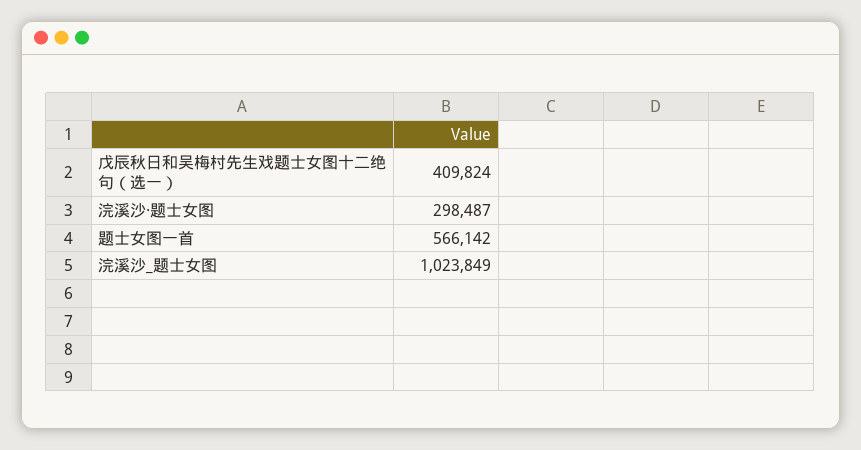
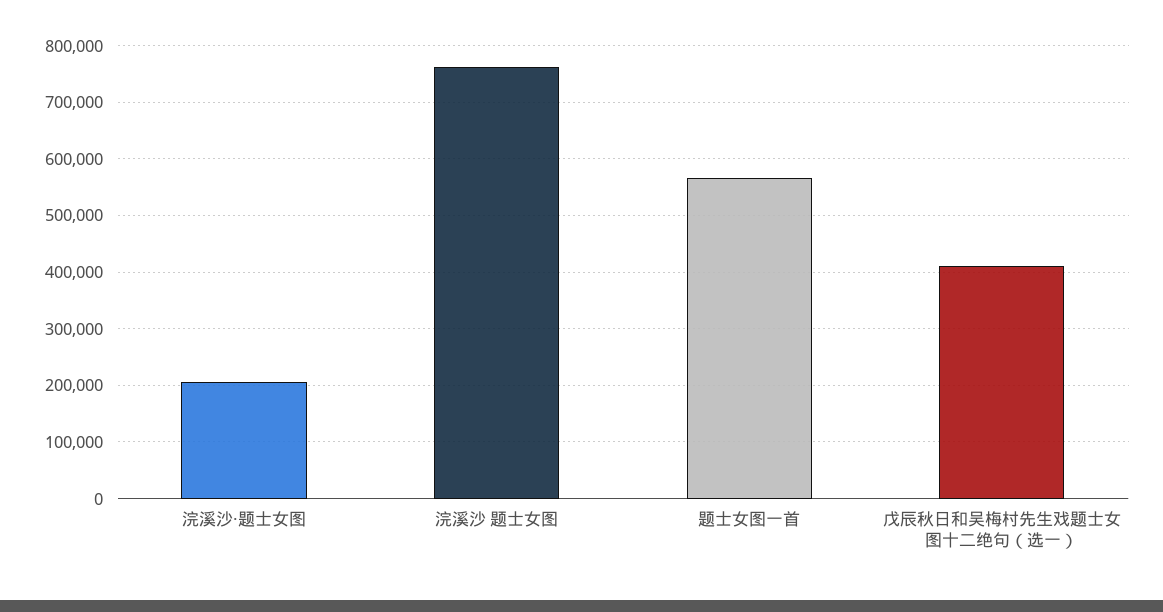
浣溪沙·题士女图: 298487 -> 200000
浣溪沙_题士女图: 1023849 -> 760000

